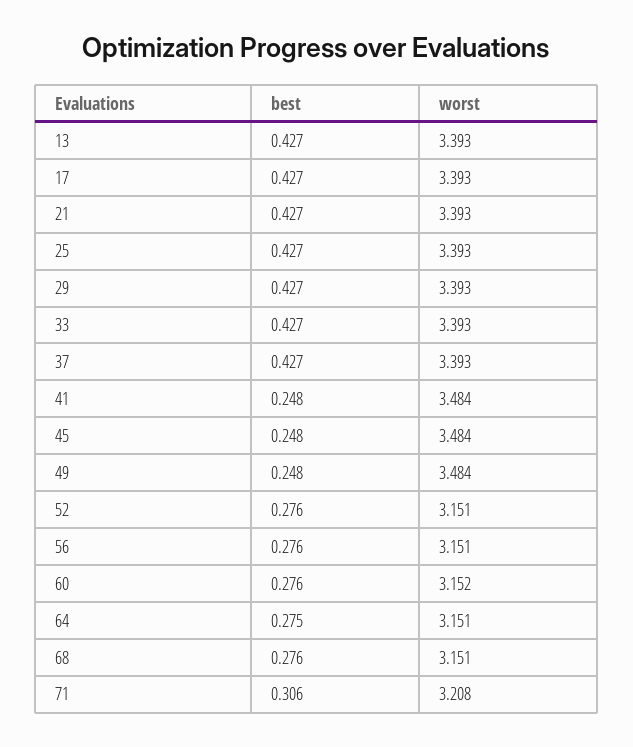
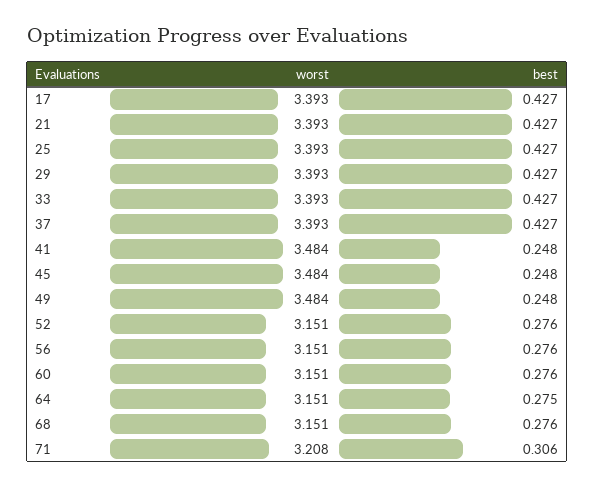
best, 13: 0.427 -> none
worst, 13: 3.393 -> none
worst, 60: 3.152 -> 3.151

